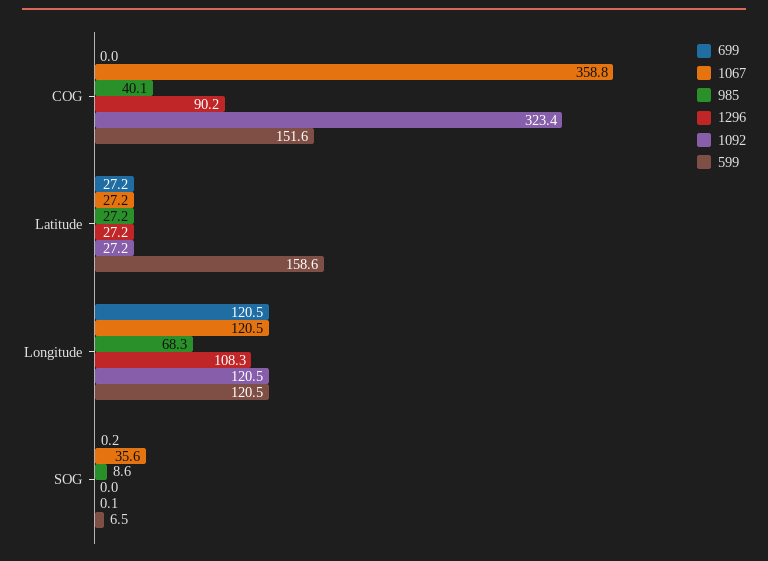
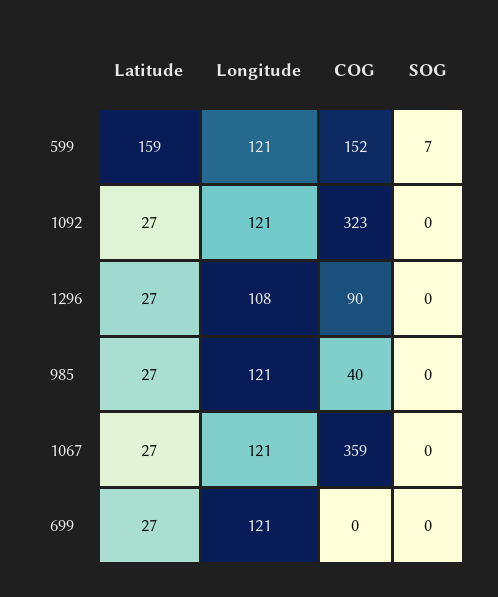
985, Longitude: 68.3 -> 121
1067, SOG: 35.6 -> 0
985, SOG: 8.6 -> 0

